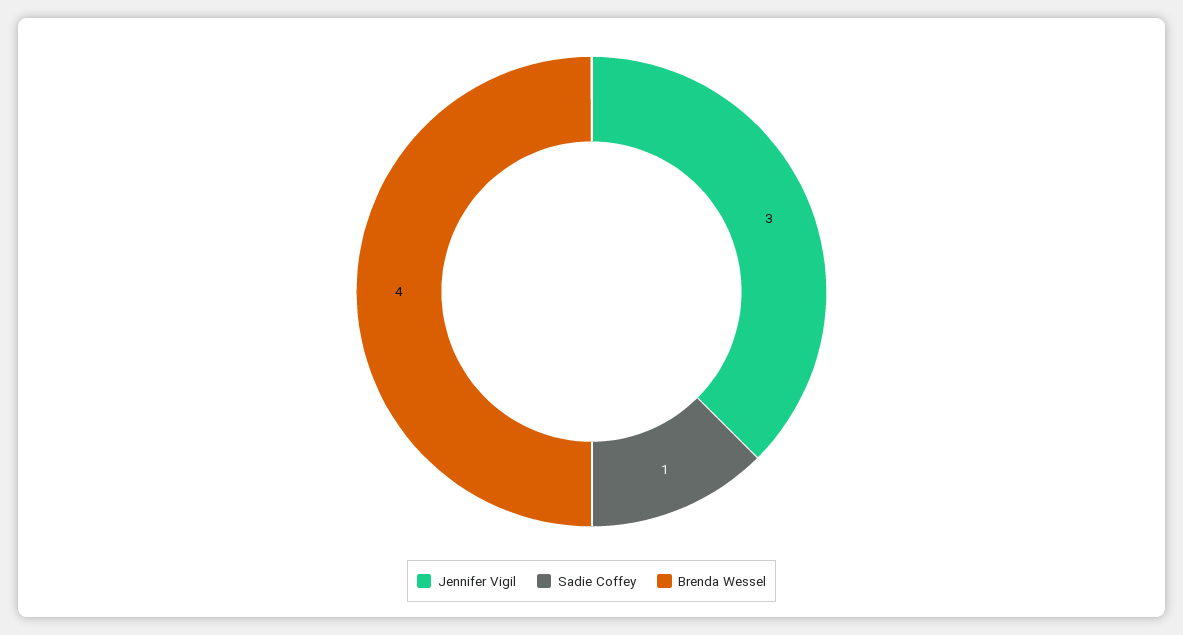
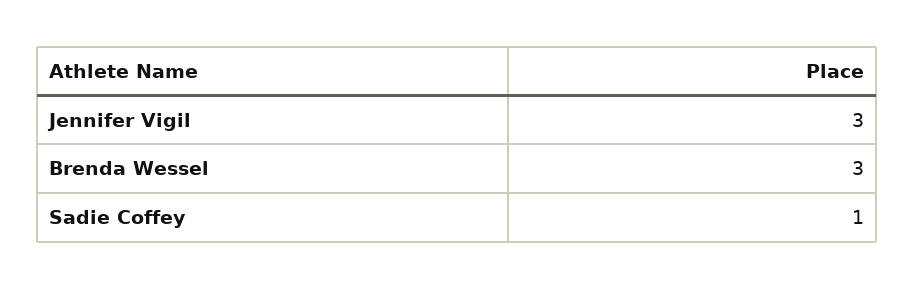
Brenda Wessel: 4 -> 3

